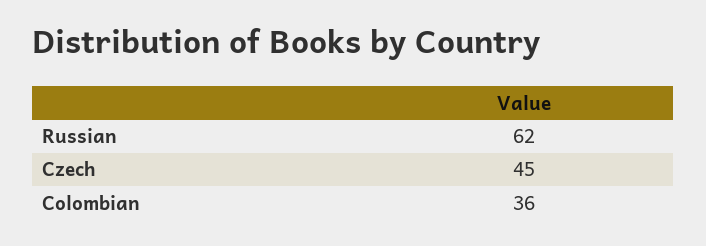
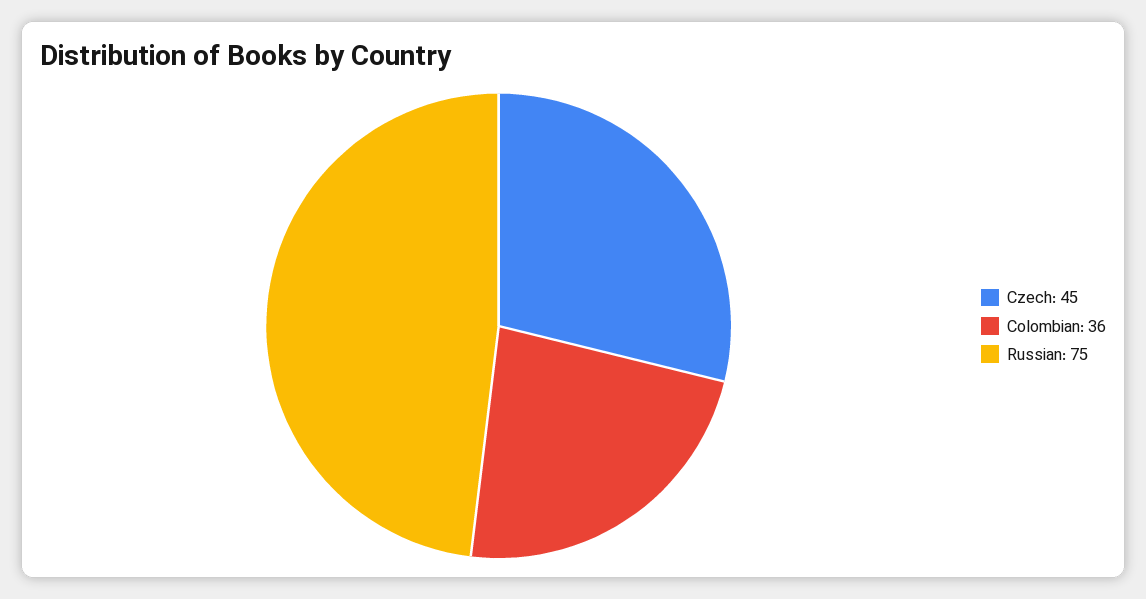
Russian: 62 -> 75

